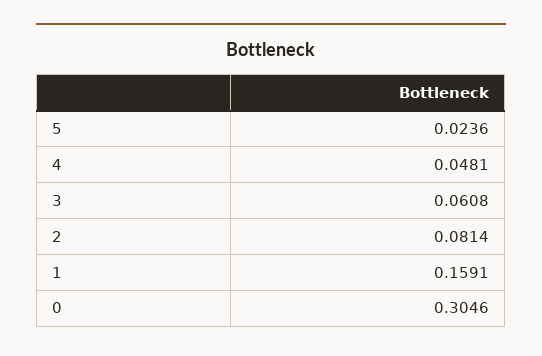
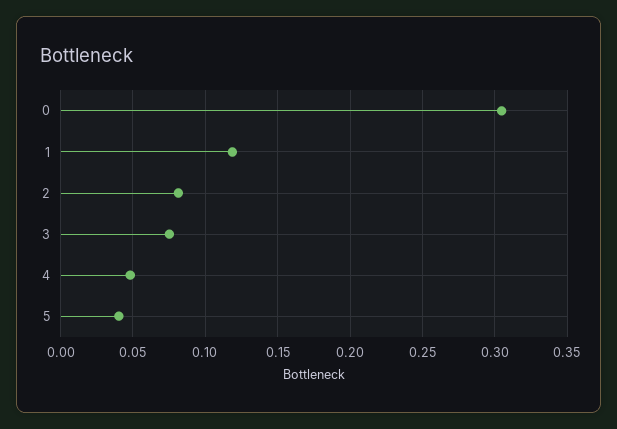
5: 0.0236 -> 0.04
3: 0.0608 -> 0.075
1: 0.1591 -> 0.12

